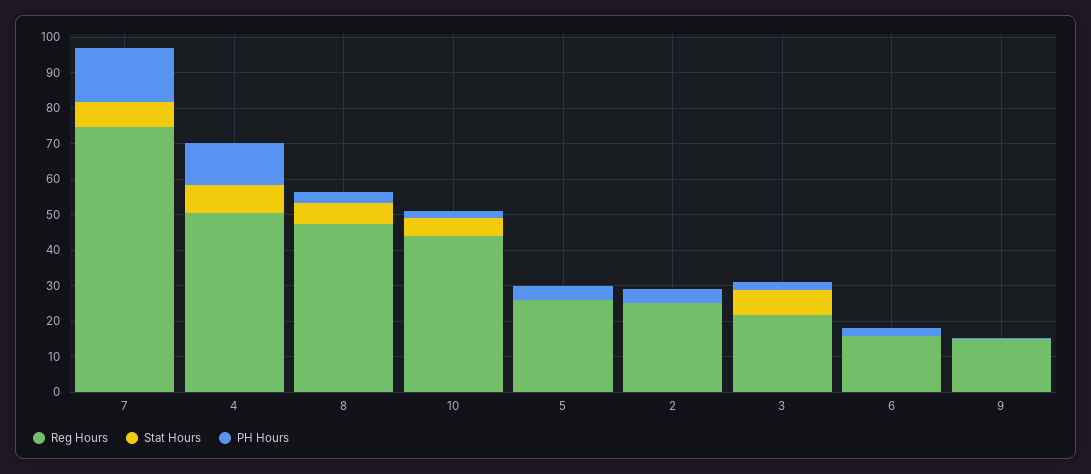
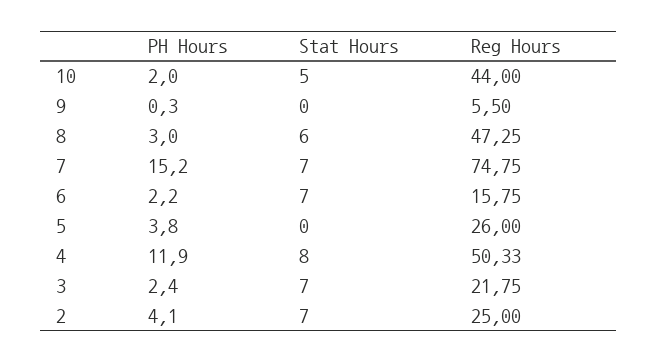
Stat Hours, 2: 0 -> 7
Stat Hours, 6: 0 -> 7
Reg Hours, 9: 15 -> 5.5

